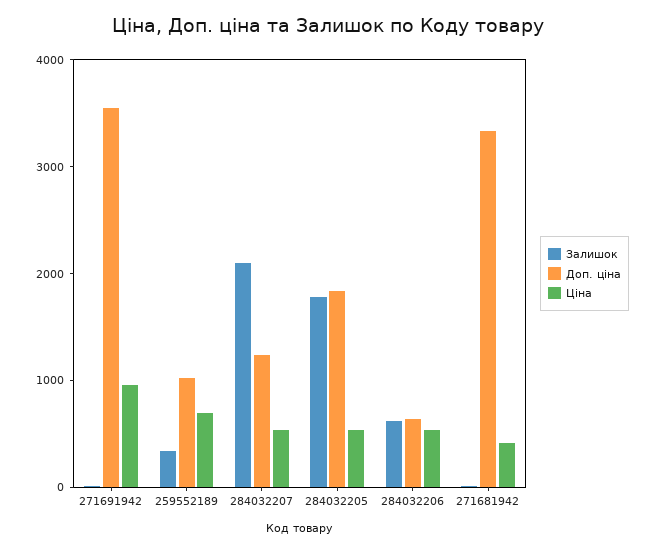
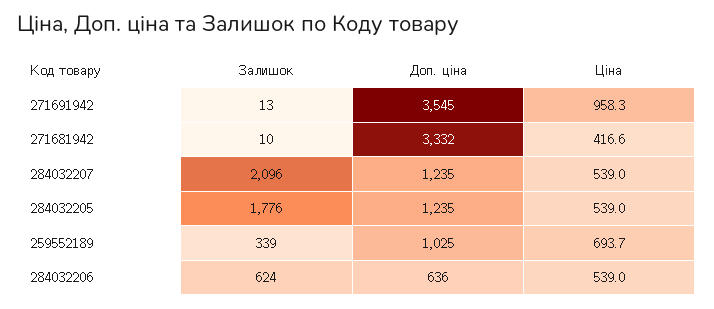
Доп. ціна, 284032205: 1800 -> 1235

